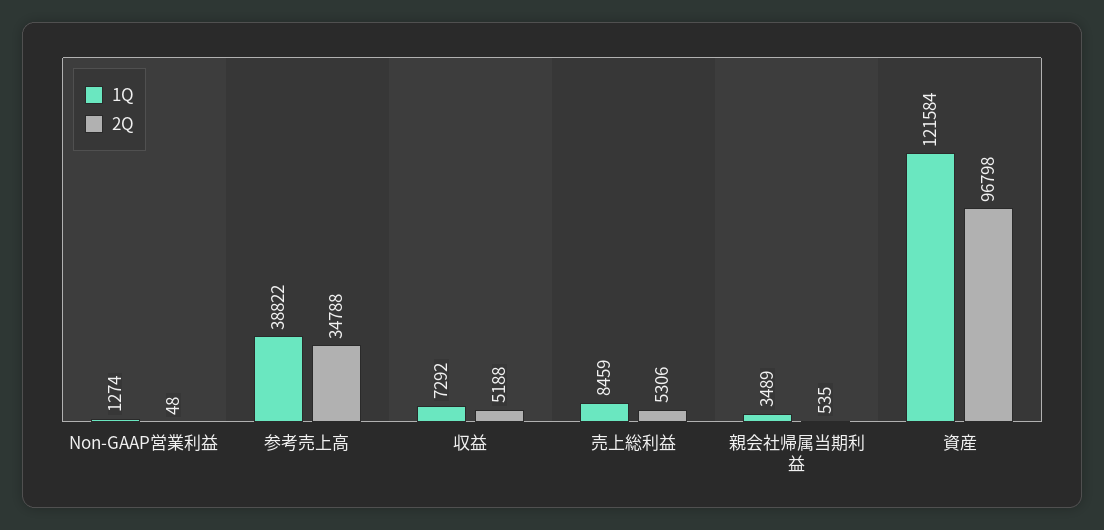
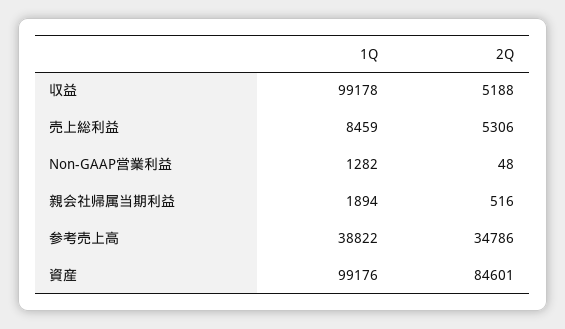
1Q, Non-GAAP営業利益: 1274 -> 1282
2Q, 参考売上高: 34788 -> 34786
1Q, 収益: 7292 -> 99178
1Q, 親会社帰属当期利益: 3489 -> 1894
2Q, 親会社帰属当期利益: 535 -> 516
1Q, 資産: 121584 -> 99176
2Q, 資産: 96798 -> 84601

